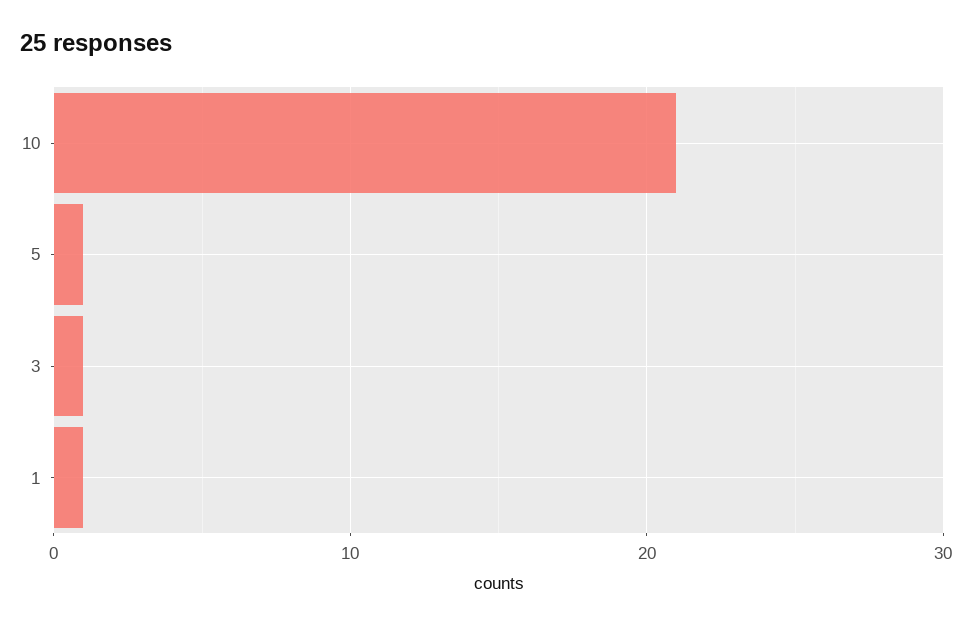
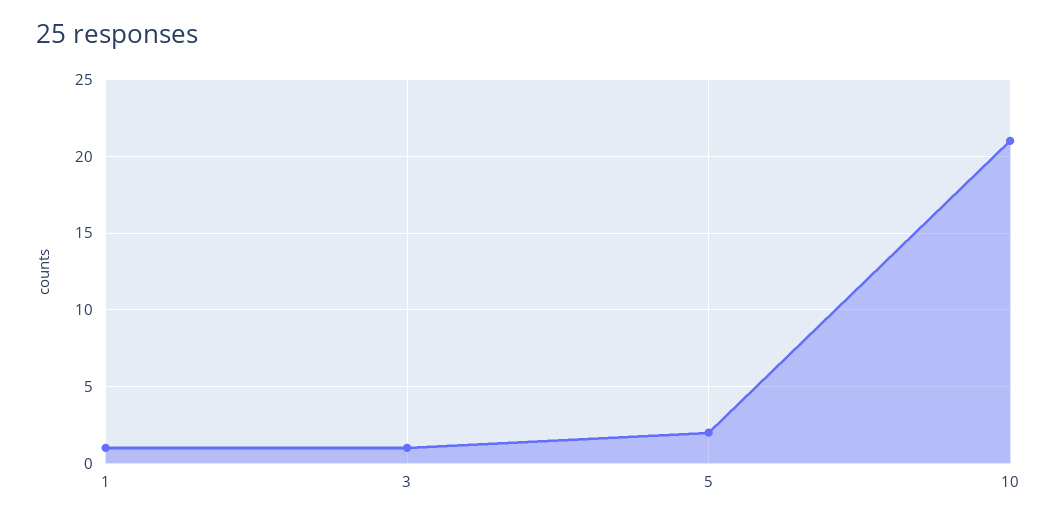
5: 1 -> 2

